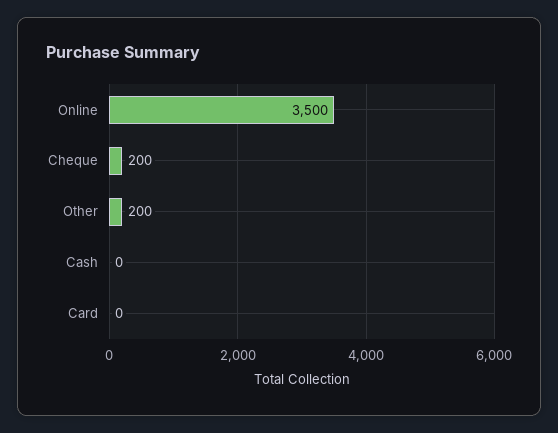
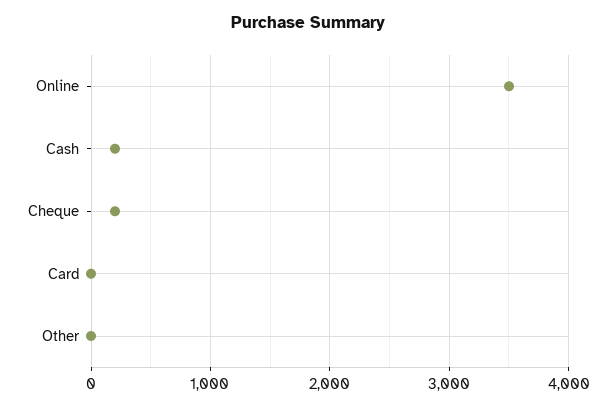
Other: 200 -> 0
Cash: 0 -> 200

